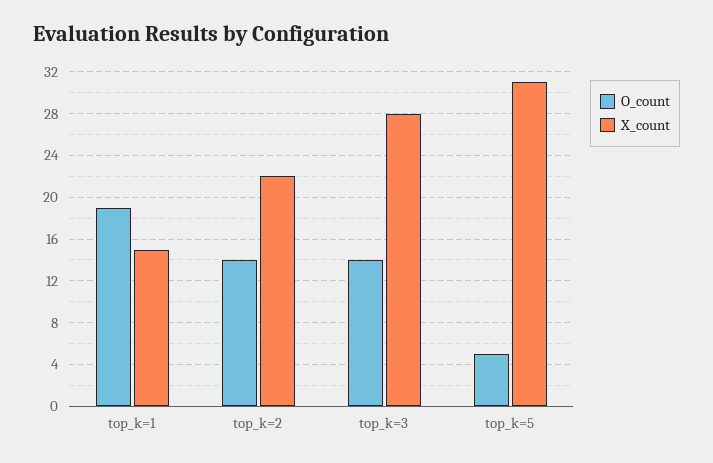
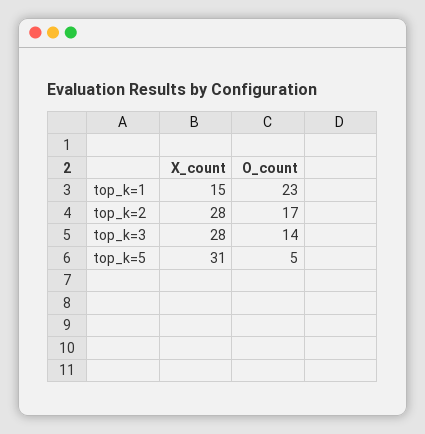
O_count, top_k=1: 19 -> 23
O_count, top_k=2: 14 -> 17
X_count, top_k=2: 22 -> 28

